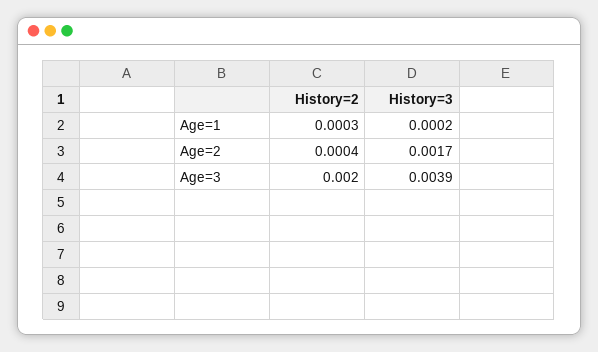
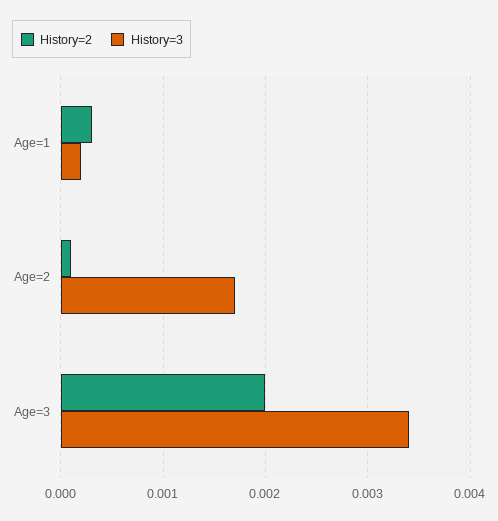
History=2, Age=2: 0.0004 -> 0.0001
History=3, Age=3: 0.0039 -> 0.0034

